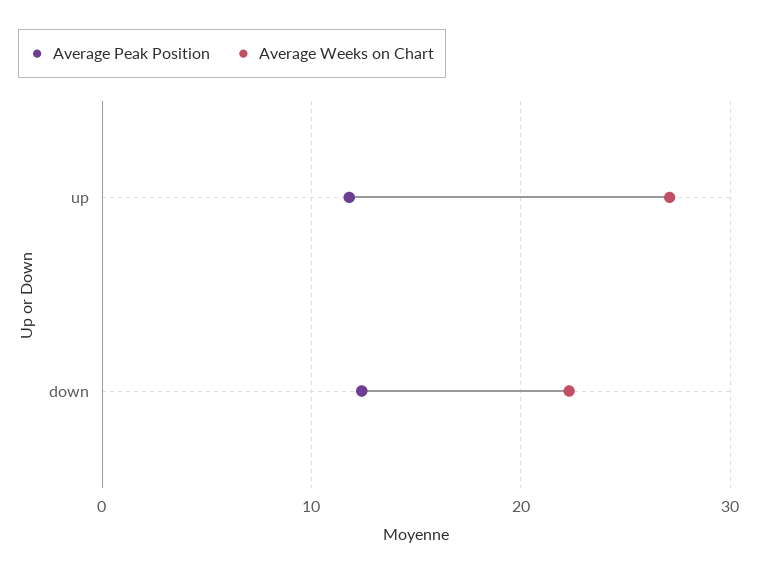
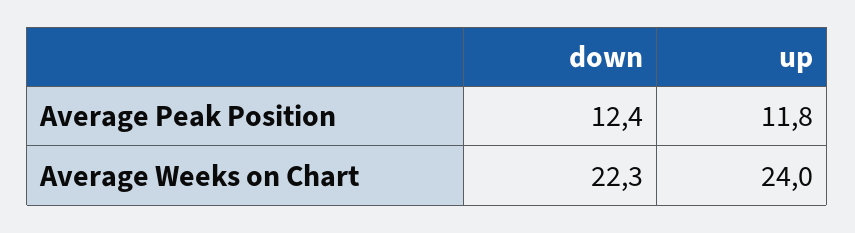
Average Weeks on Chart, up: 27 -> 24

